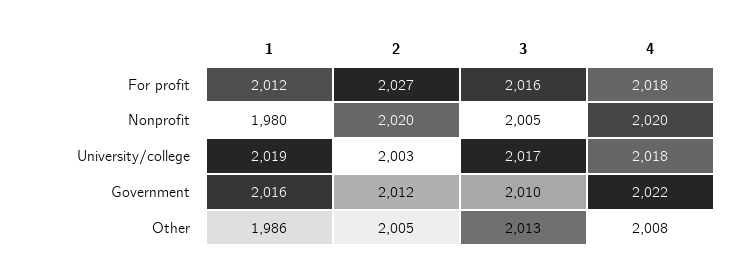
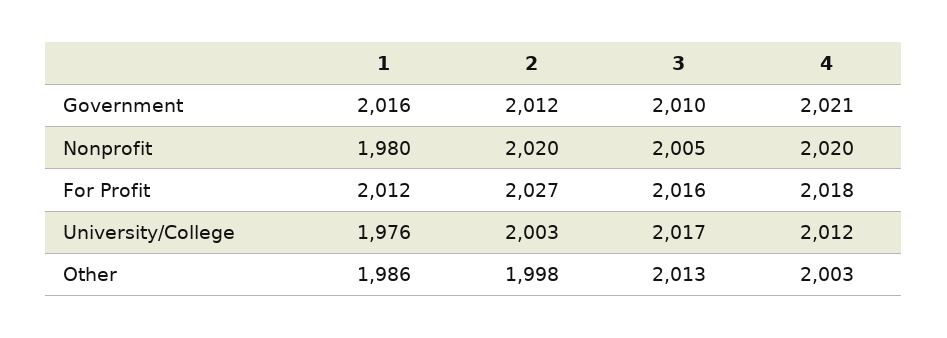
1, University/college: 2019 -> 1976
4, University/college: 2018 -> 2012
4, Government: 2022 -> 2021
2, Other: 2005 -> 1998
4, Other: 2008 -> 2003

